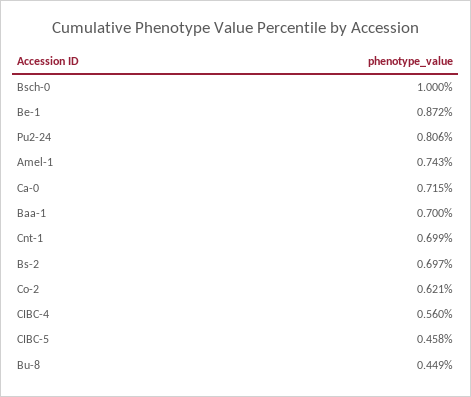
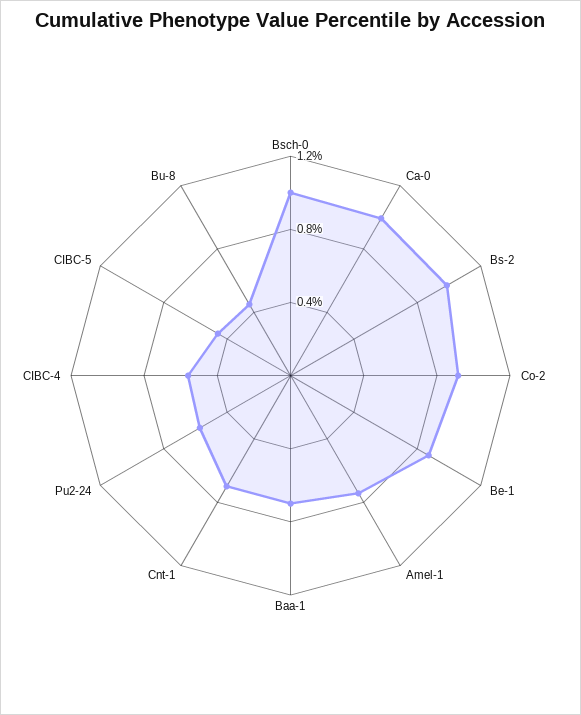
Pu2-24: 0.806 -> 0.6
Ca-0: 0.715 -> 1
Bs-2: 0.697 -> 1
Co-2: 0.621 -> 0.9

